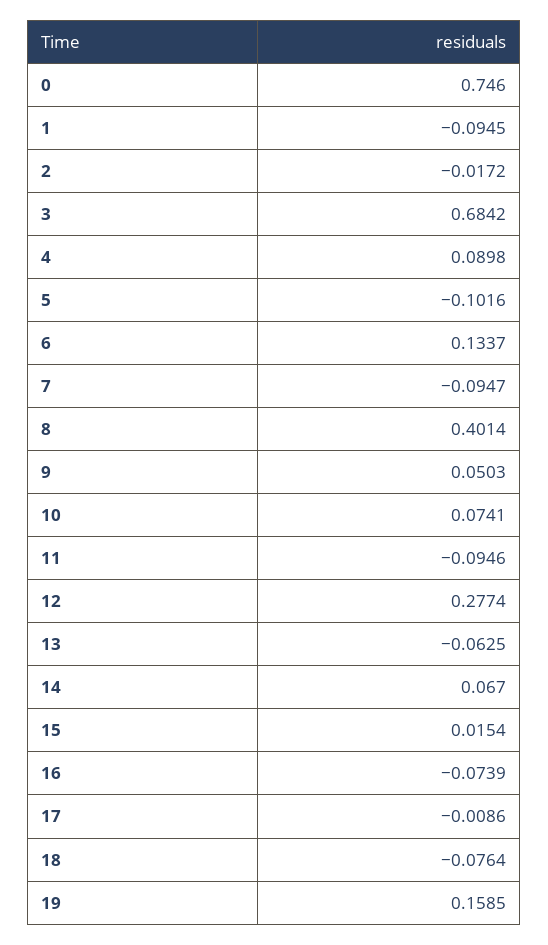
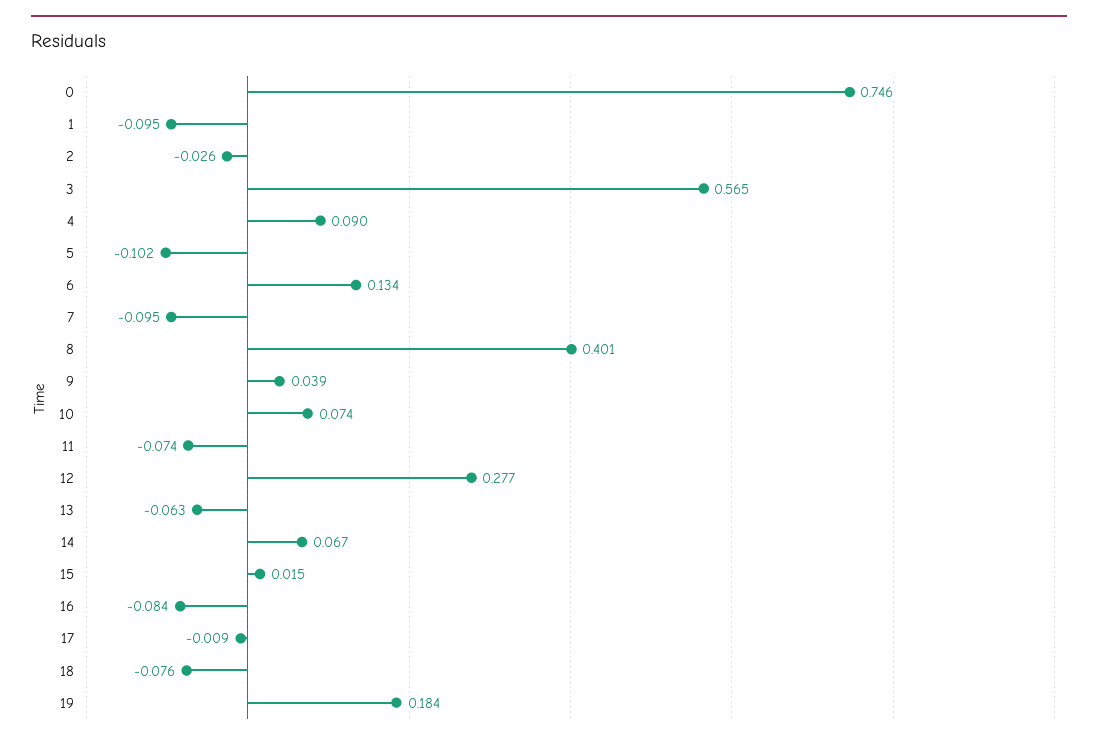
2: -0.0172 -> -0.026
3: 0.6842 -> 0.565
9: 0.0503 -> 0.039
11: -0.0946 -> -0.074
16: -0.0739 -> -0.084
19: 0.1585 -> 0.184

